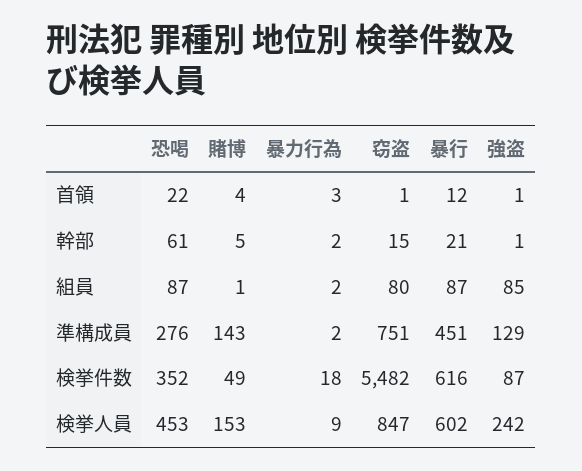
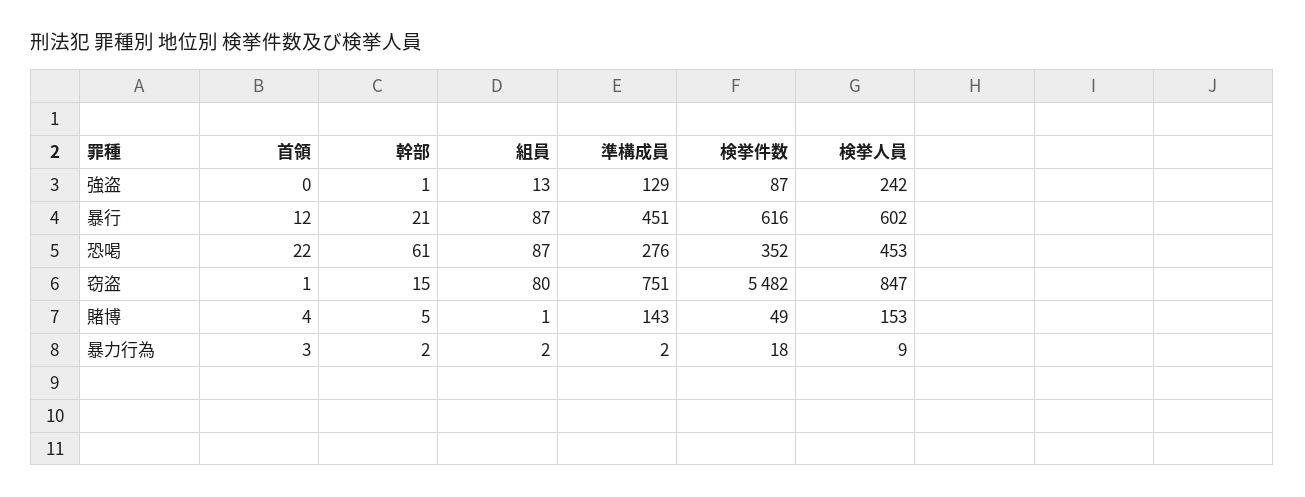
強盗, 首領: 1 -> 0
強盗, 組員: 85 -> 13

